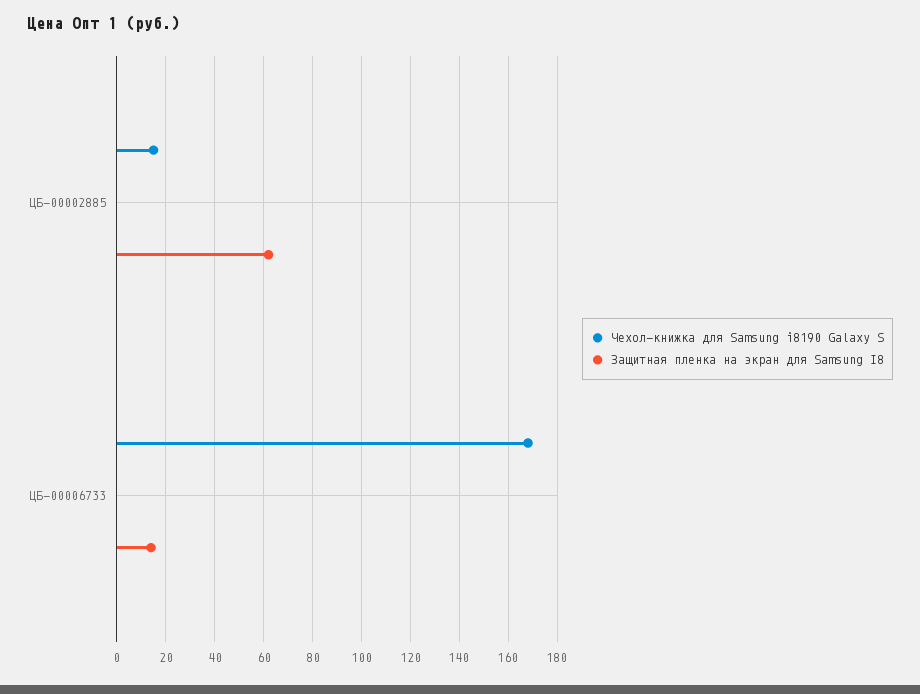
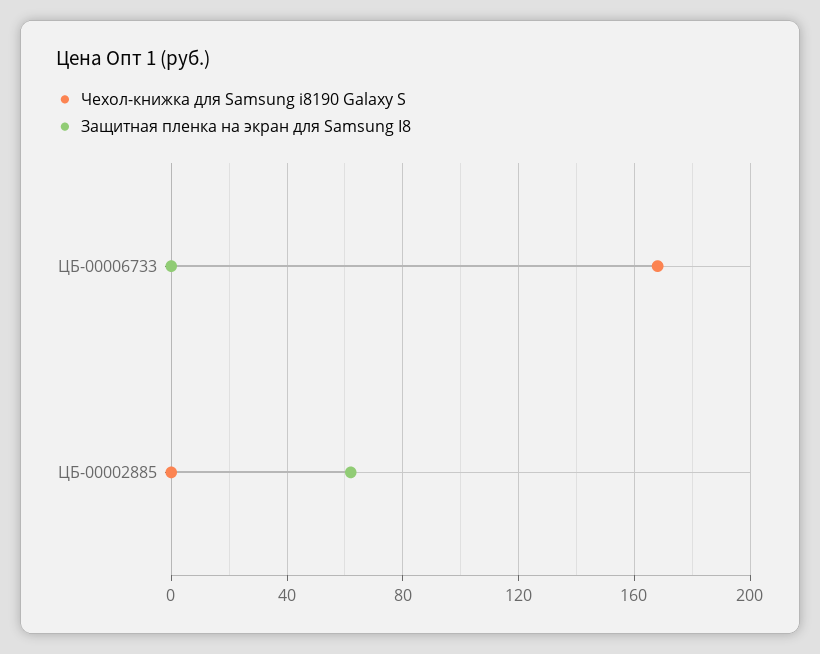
Чехол-книжка для Samsung i8190 Galaxy S, ЦБ-00002885: 15 -> 0
Защитная пленка на экран для Samsung I8, ЦБ-00006733: 15 -> 0

